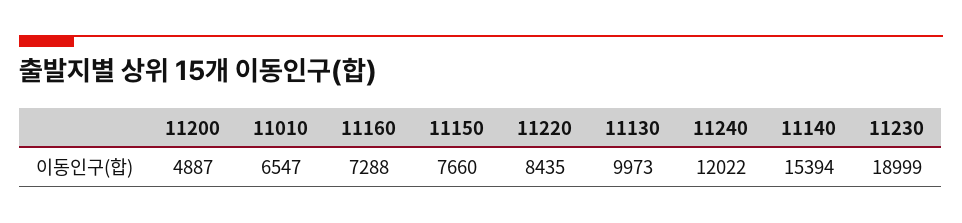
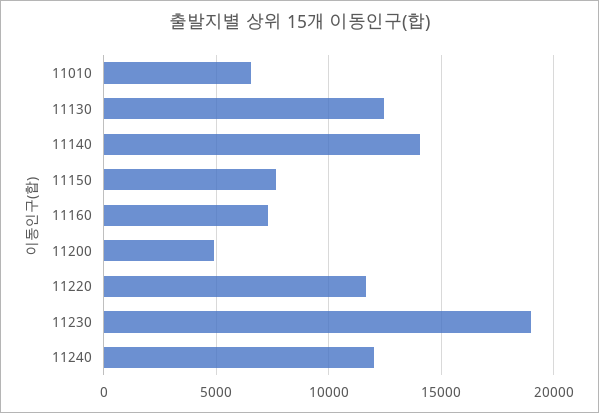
11220: 8435 -> 11500
11130: 9973 -> 12500
11140: 15394 -> 14000

